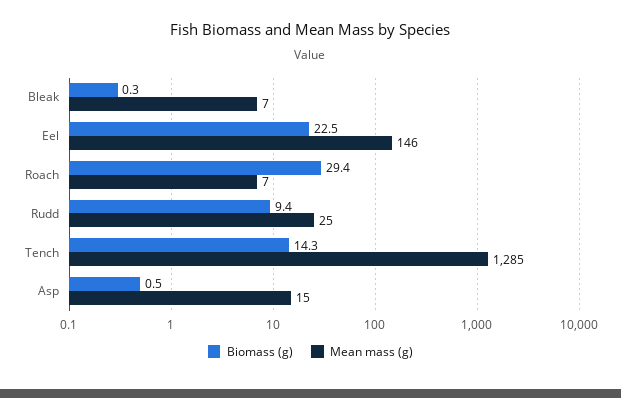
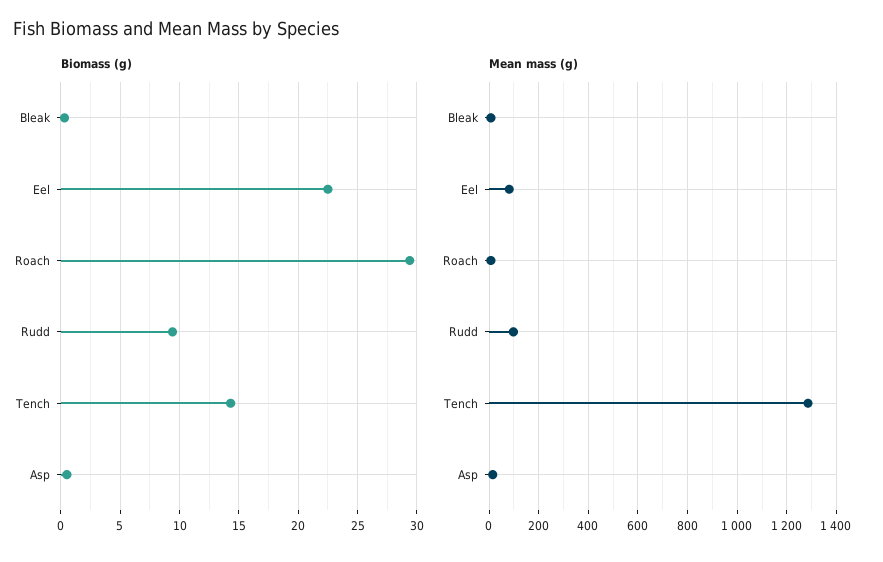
Mean mass (g), Eel: 146 -> 75
Mean mass (g), Rudd: 25 -> 100

